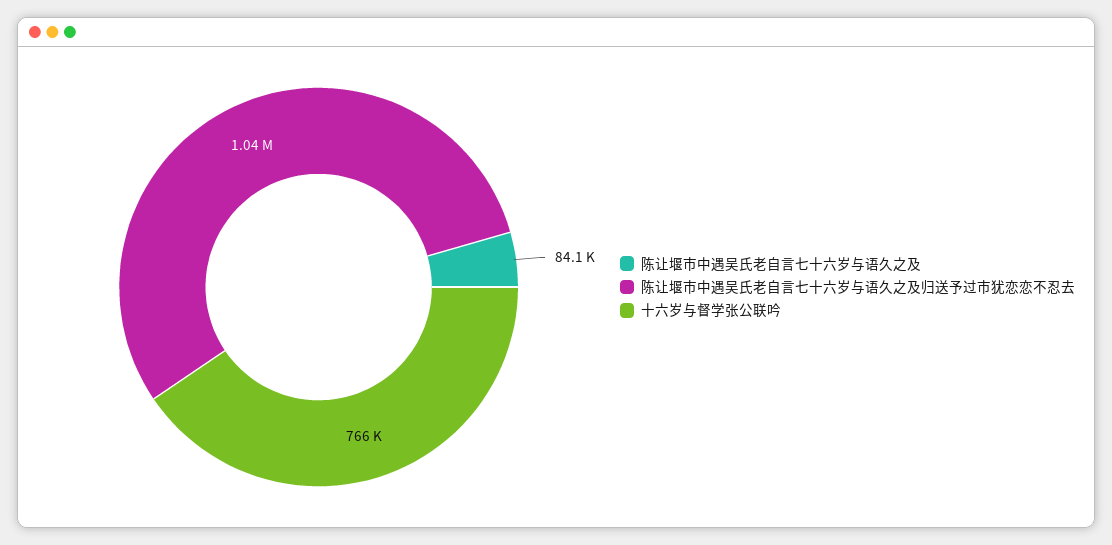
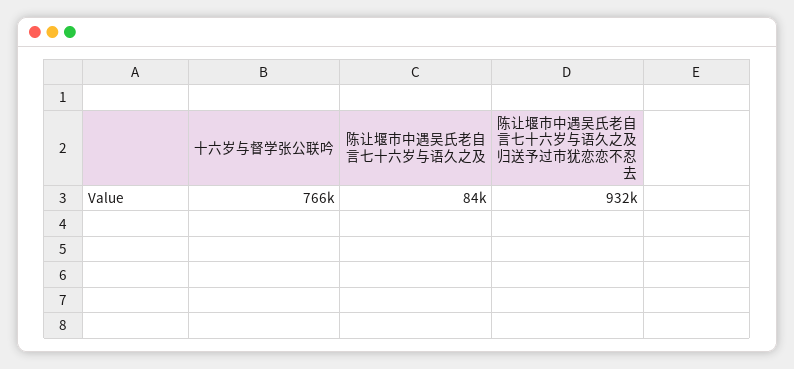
陈让堰市中遇吴氏老自言七十六岁与语久之及归送予过市犹恋恋不忍去: 1040000 -> 932000

